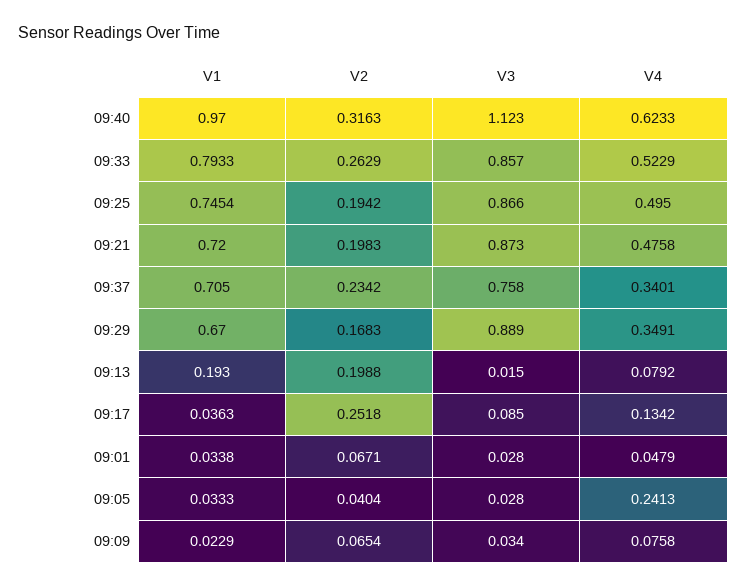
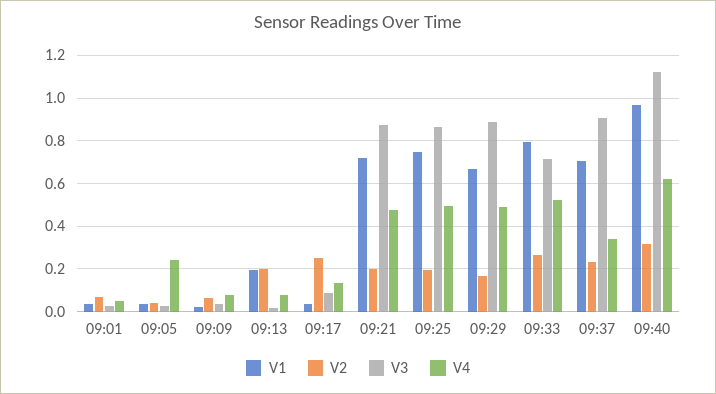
V3, 09:33: 0.857 -> 0.7
V3, 09:37: 0.758 -> 0.9
V4, 09:29: 0.3491 -> 0.5

